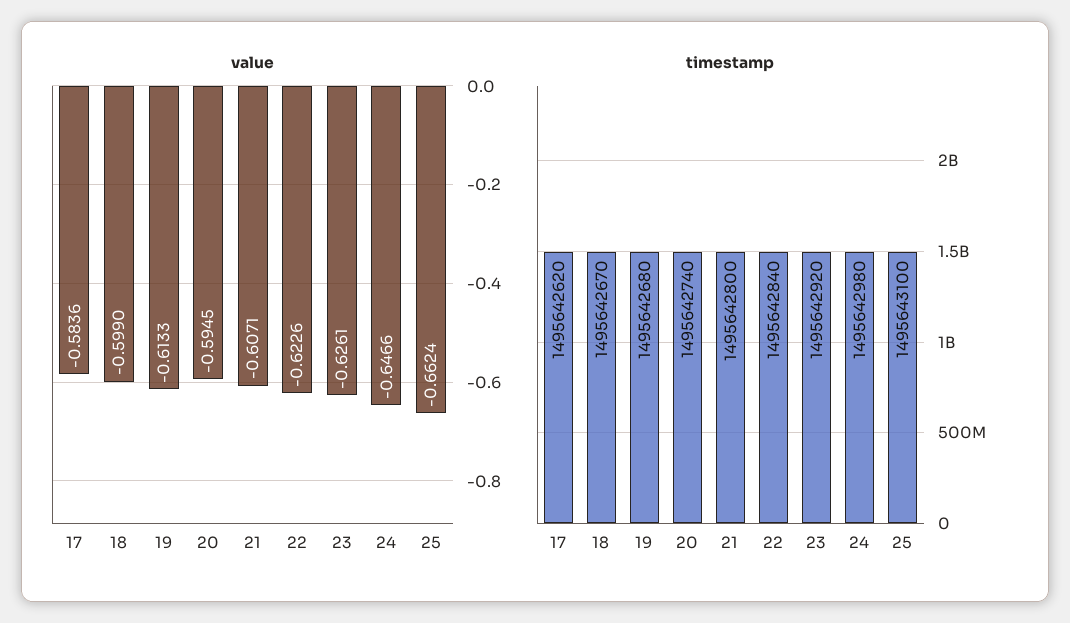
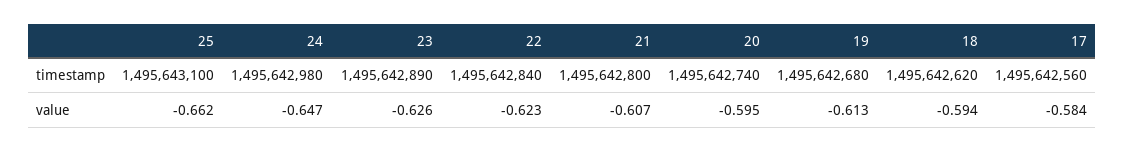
value, 18: -0.599 -> -0.594
timestamp, 17: 1495642620 -> 1495642560
timestamp, 18: 1495642670 -> 1495642620
timestamp, 23: 1495642920 -> 1495642890

